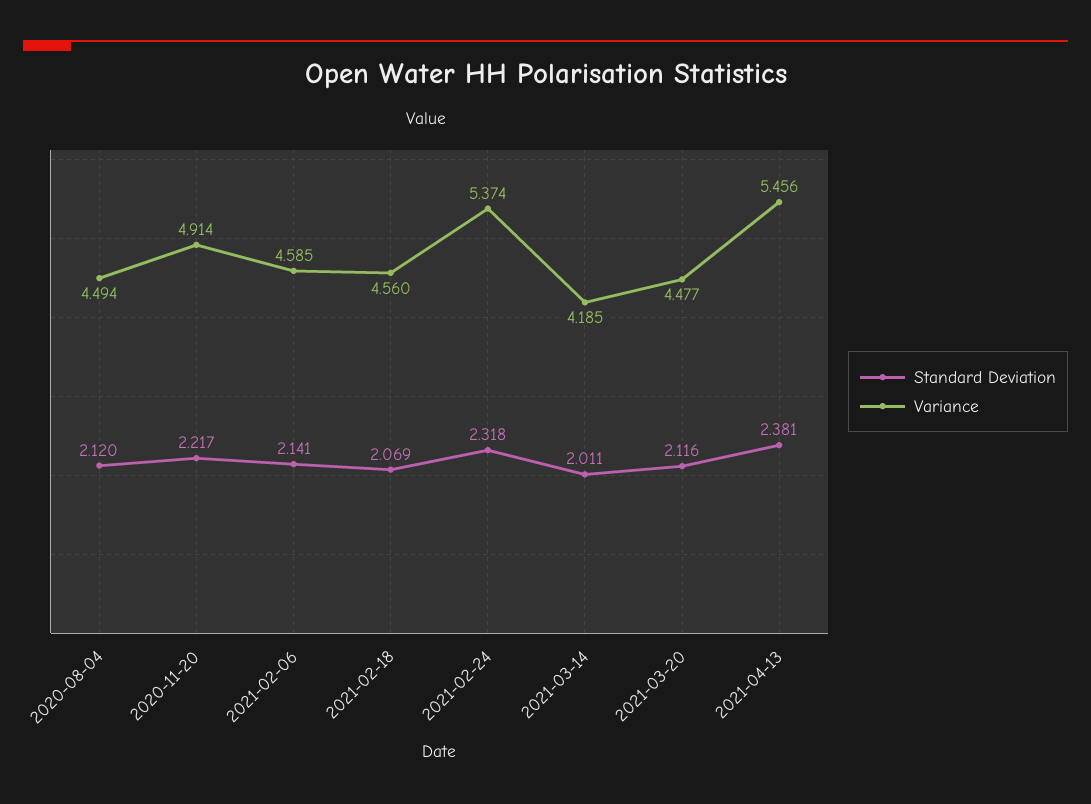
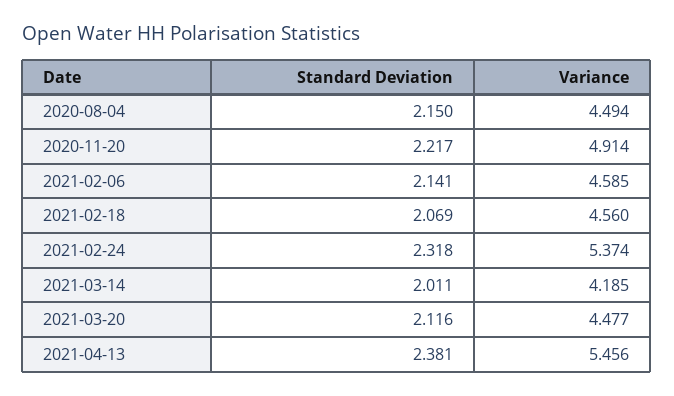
Standard Deviation, 2020-08-04: 2.12 -> 2.15

